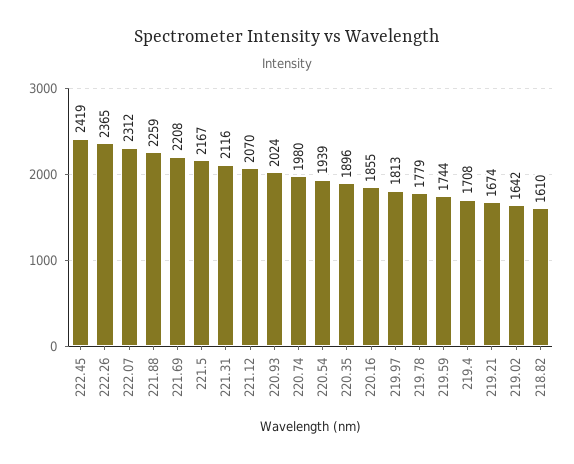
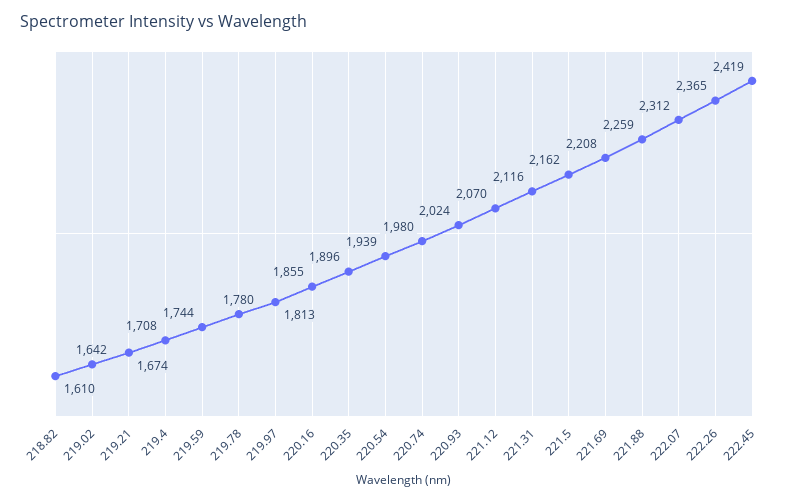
221.5: 2167 -> 2162
219.78: 1779 -> 1780

